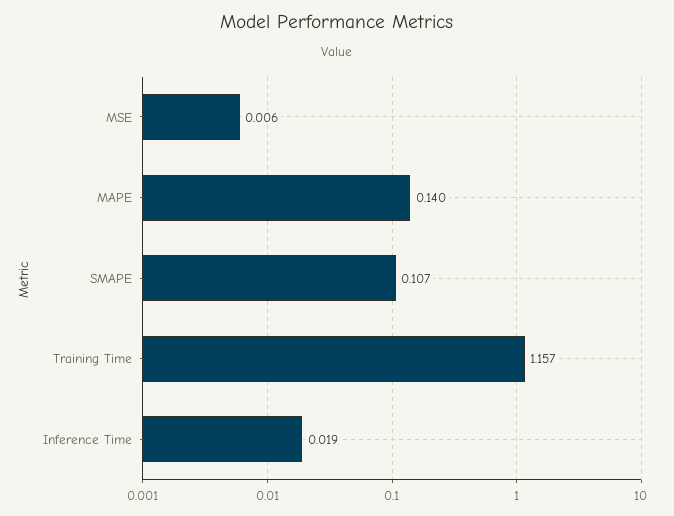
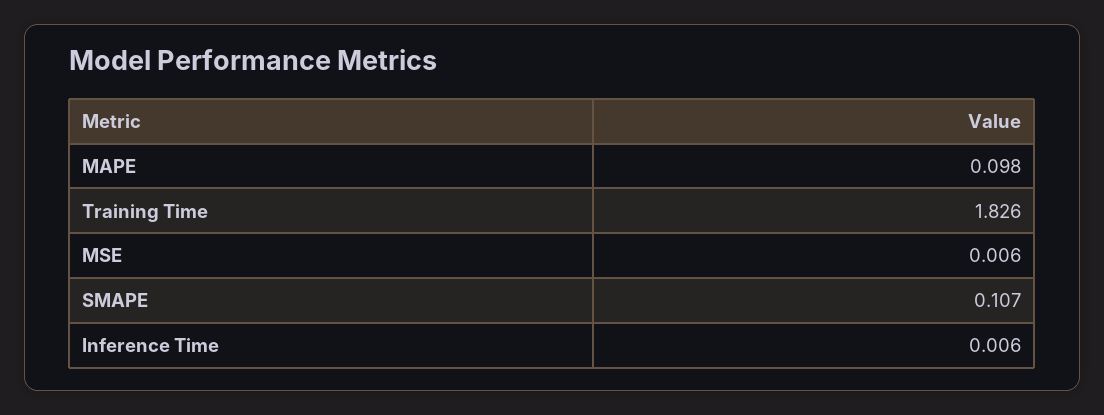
MAPE: 0.14 -> 0.098
Training Time: 1.157 -> 1.826
Inference Time: 0.019 -> 0.006

